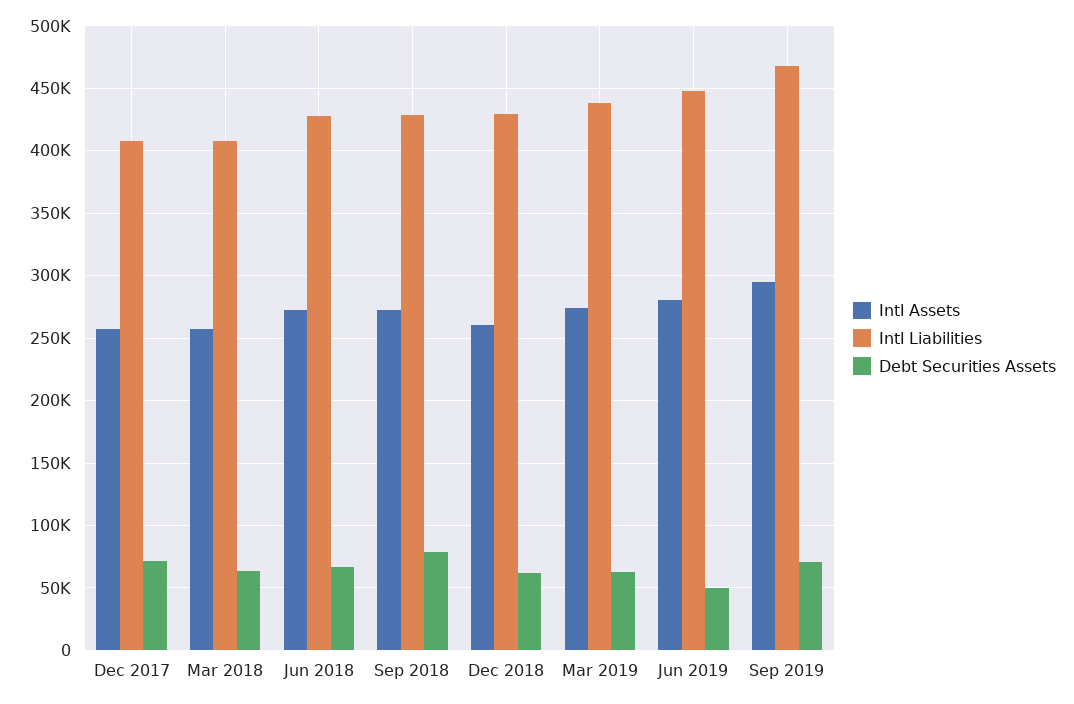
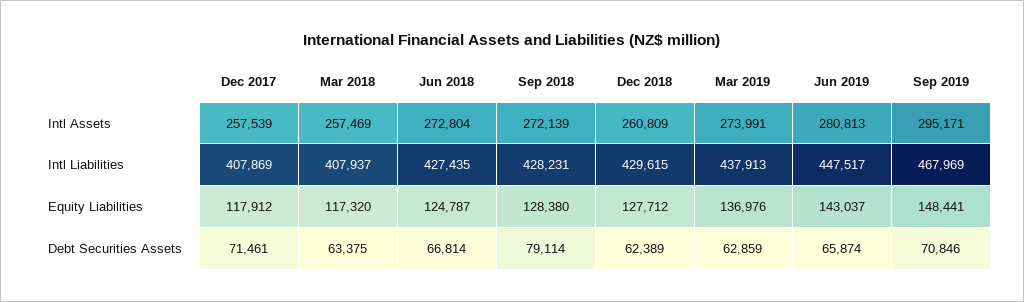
Debt Securities Assets, Jun 2019: 50000 -> 65874
Equity Liabilities, Dec 2017: none -> 117912
Equity Liabilities, Mar 2018: none -> 117320
Equity Liabilities, Jun 2018: none -> 124787
Equity Liabilities, Sep 2018: none -> 128380
Equity Liabilities, Dec 2018: none -> 127712
Equity Liabilities, Mar 2019: none -> 136976
Equity Liabilities, Jun 2019: none -> 143037
Equity Liabilities, Sep 2019: none -> 148441

